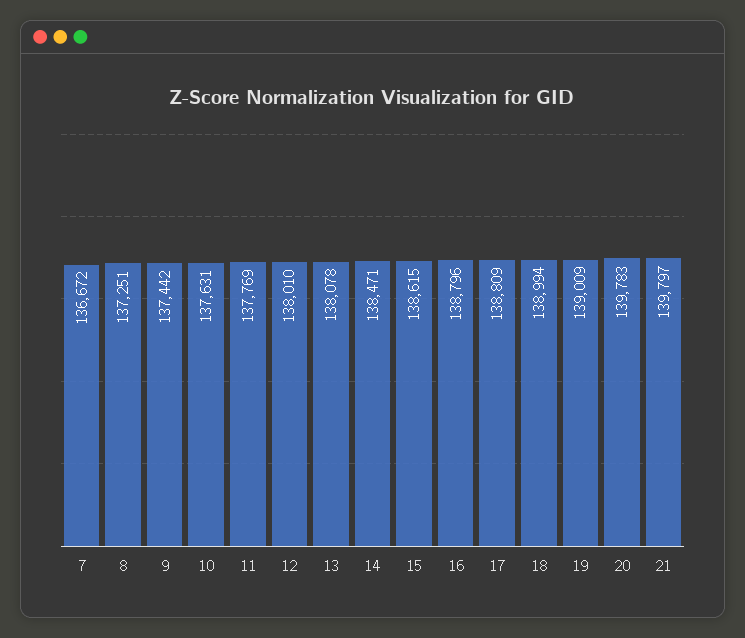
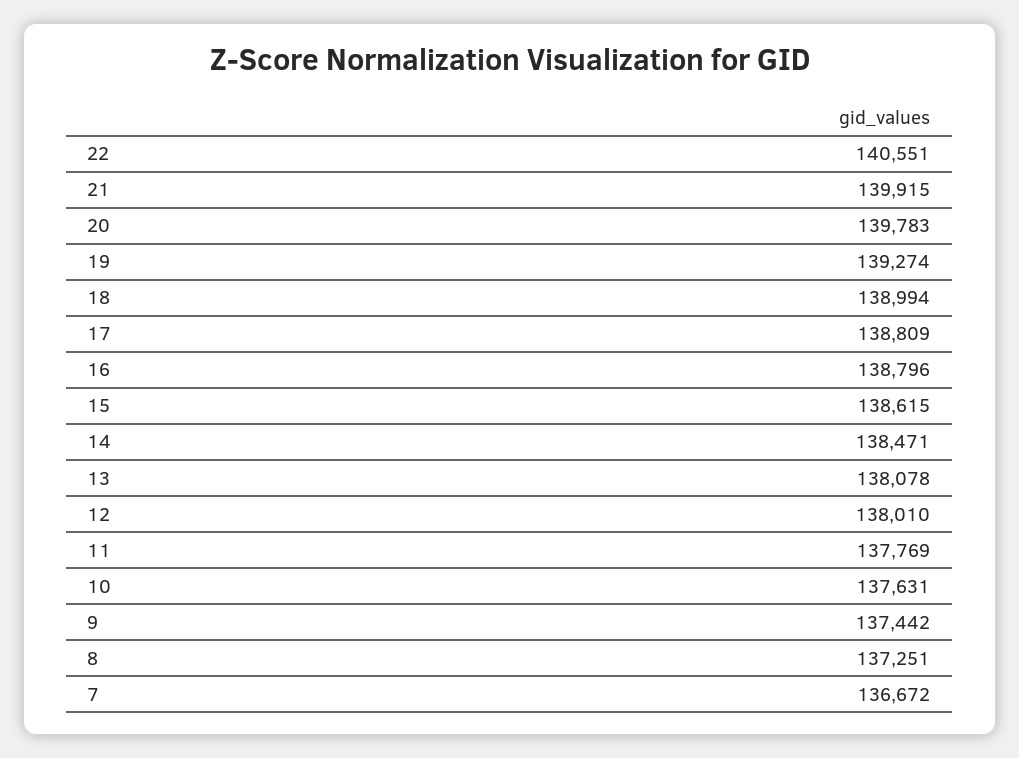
19: 139009 -> 139274
21: 139797 -> 139915
22: none -> 140551

